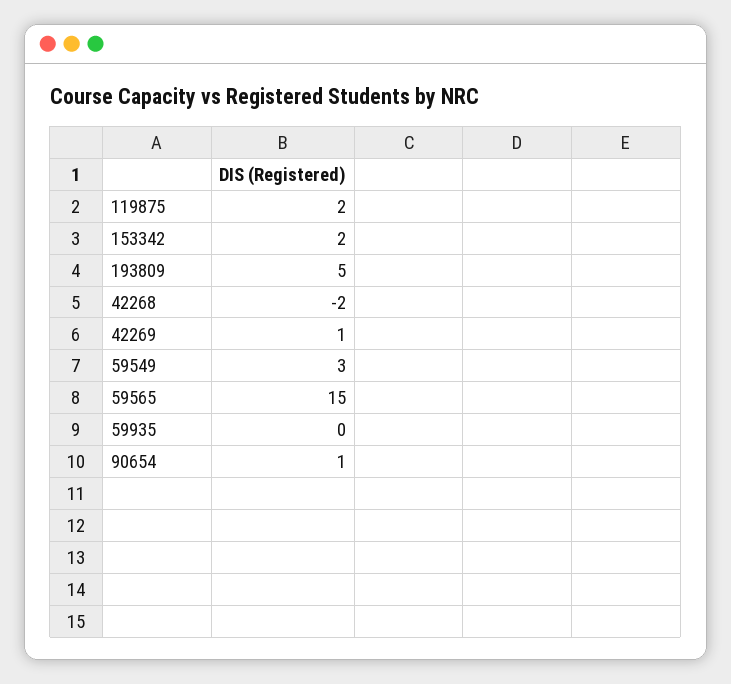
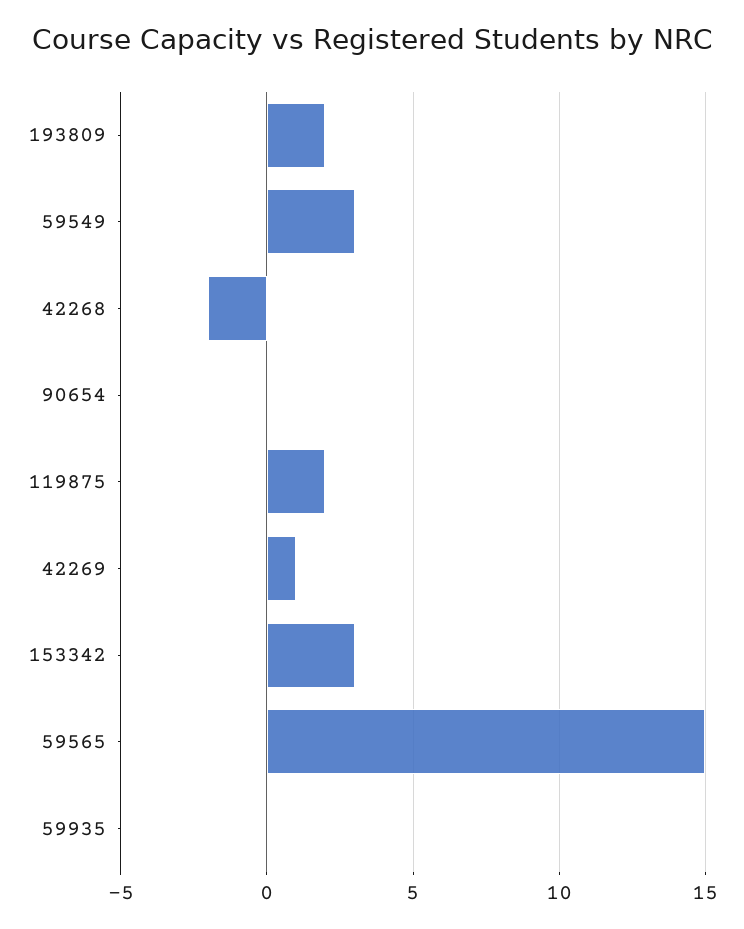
153342: 2 -> 3
193809: 5 -> 2
90654: 1 -> 0

